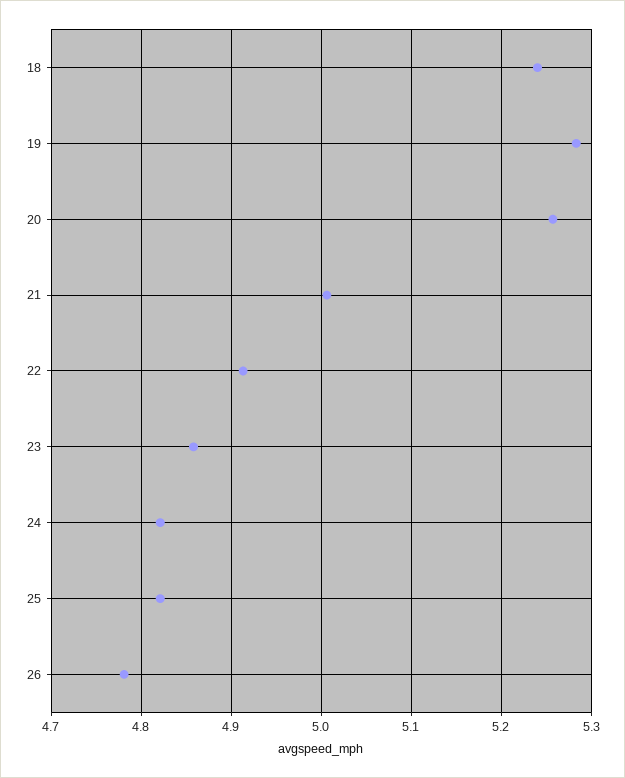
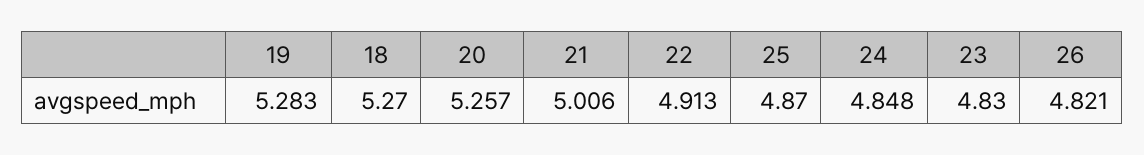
18: 5.24 -> 5.27
23: 4.86 -> 4.83
24: 4.82 -> 4.848
25: 4.82 -> 4.87
26: 4.78 -> 4.821

